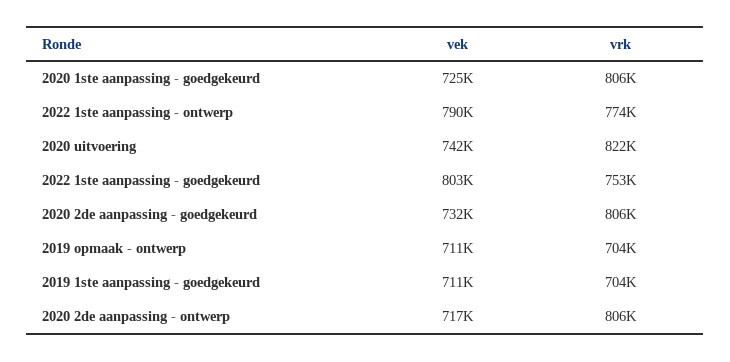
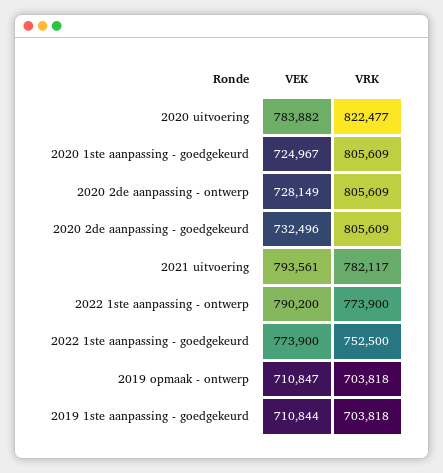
vek, 2020 uitvoering: 742000 -> 783882
vek, 2022 1ste aanpassing - goedgekeurd: 803000 -> 773900
vek, 2020 2de aanpassing - ontwerp: 717000 -> 728149
vek, 2021 uitvoering: none -> 793561
vrk, 2021 uitvoering: none -> 782117

